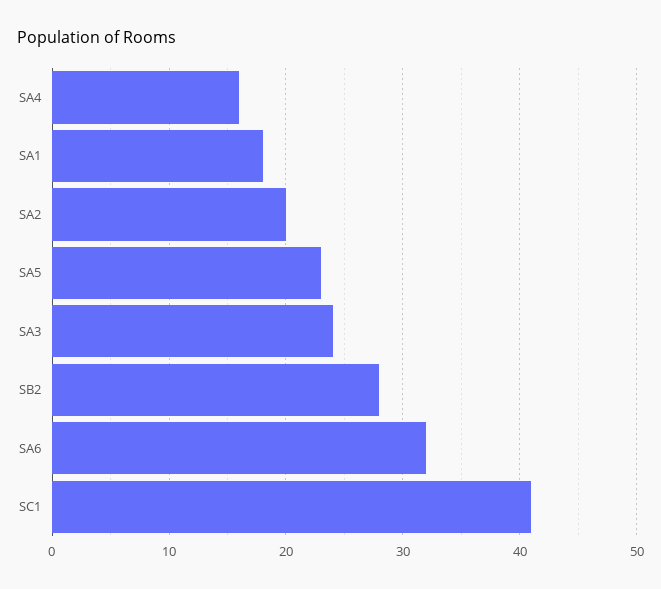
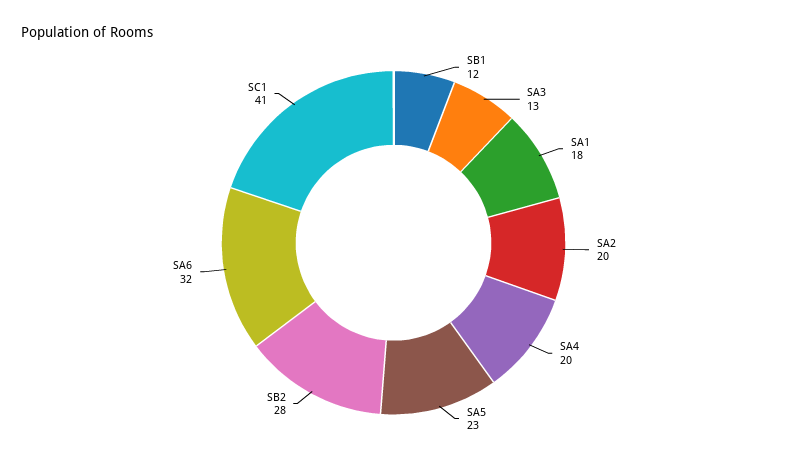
SA4: 16 -> 20
SA3: 24 -> 13
SB1: none -> 12

